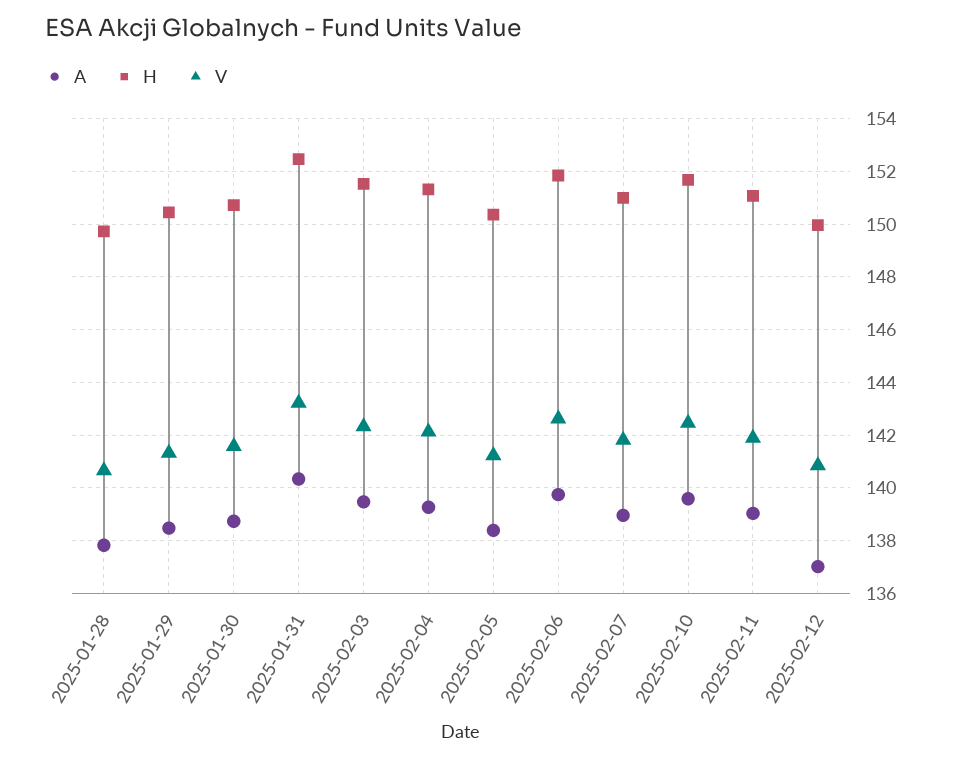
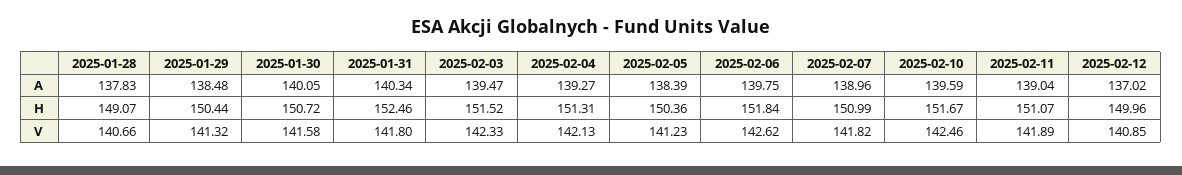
H, 2025-01-28: 149.75 -> 149.07
A, 2025-01-30: 138.75 -> 140.05
V, 2025-01-31: 143.25 -> 141.8

